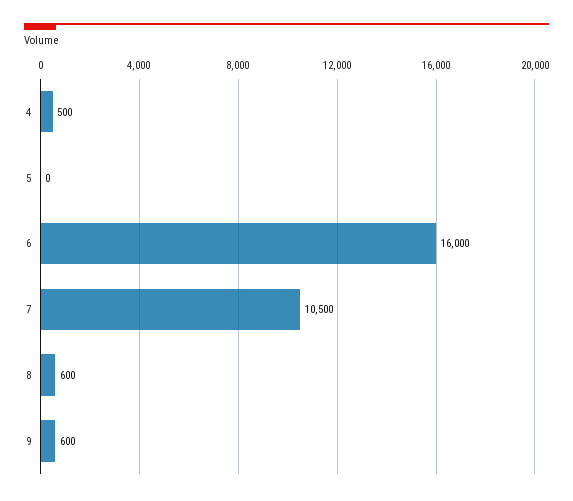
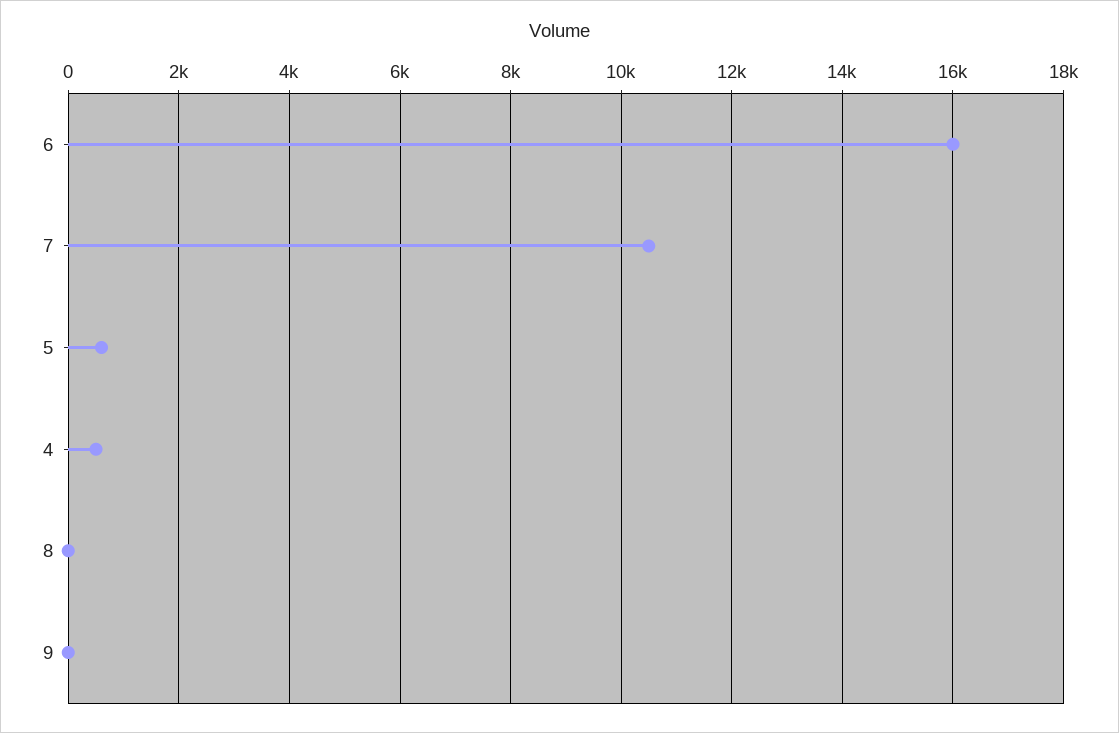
5: 0 -> 600
8: 600 -> 0
9: 600 -> 0

